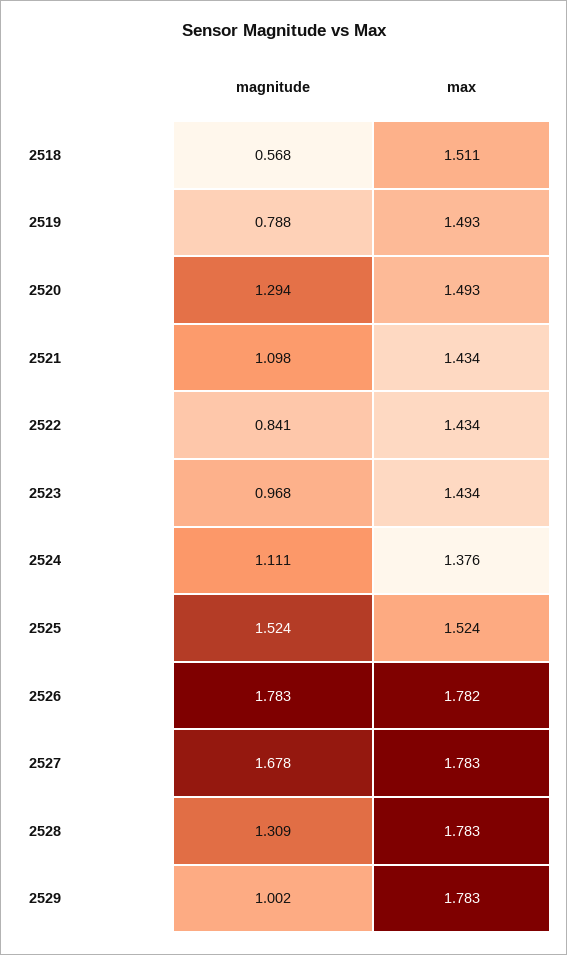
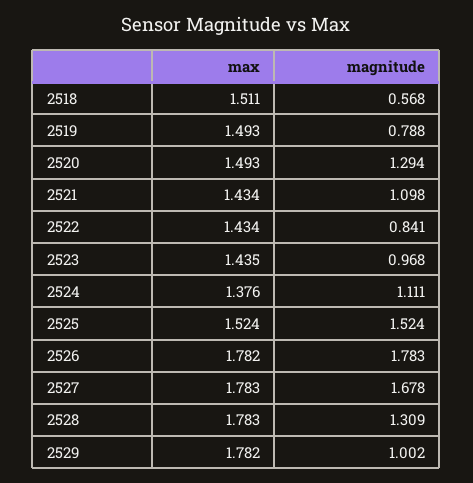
max, 2523: 1.434 -> 1.435
max, 2529: 1.783 -> 1.782

